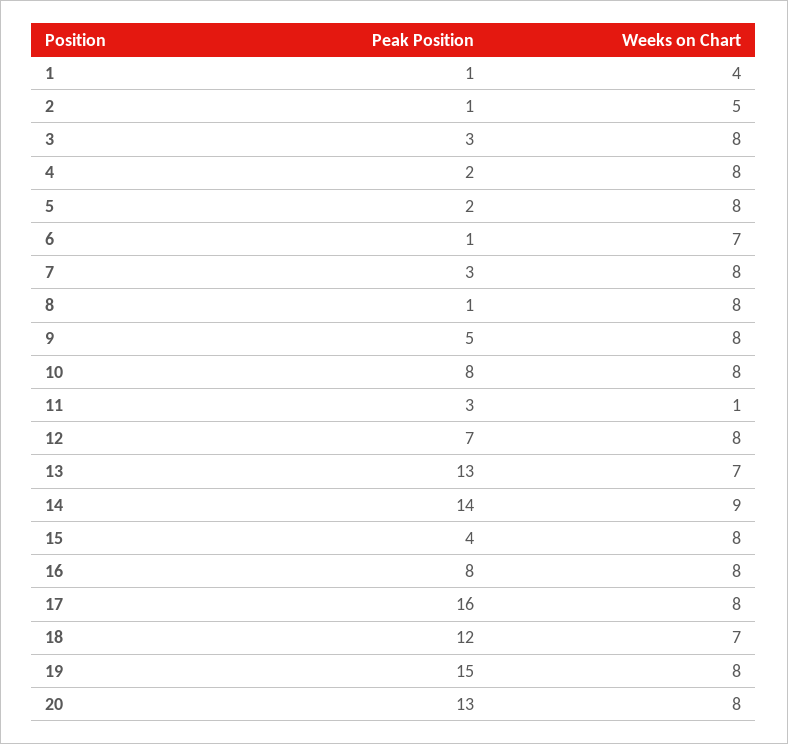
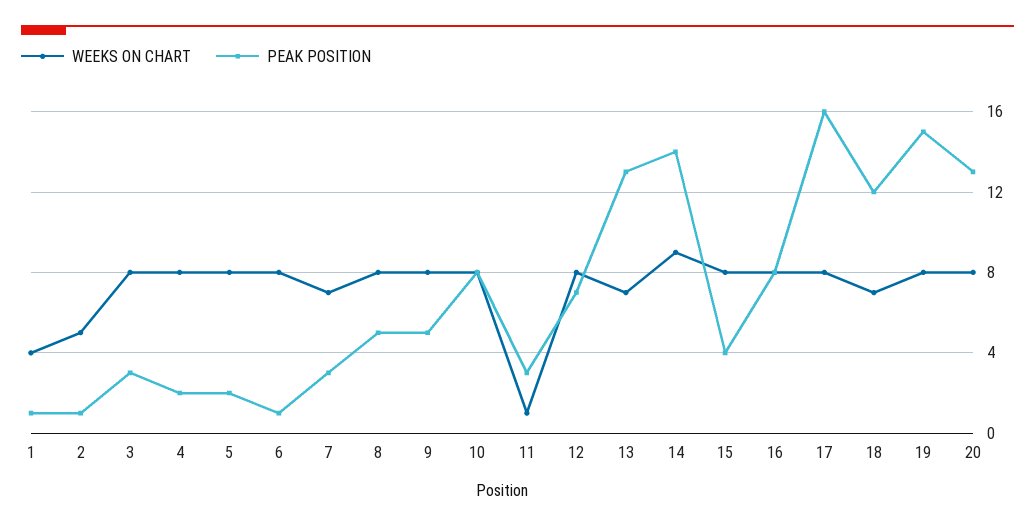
Weeks on Chart, 6: 7 -> 8
Weeks on Chart, 7: 8 -> 7
Peak Position, 8: 1 -> 5

